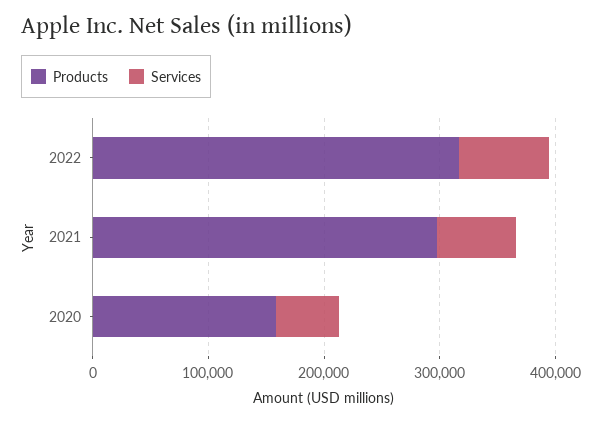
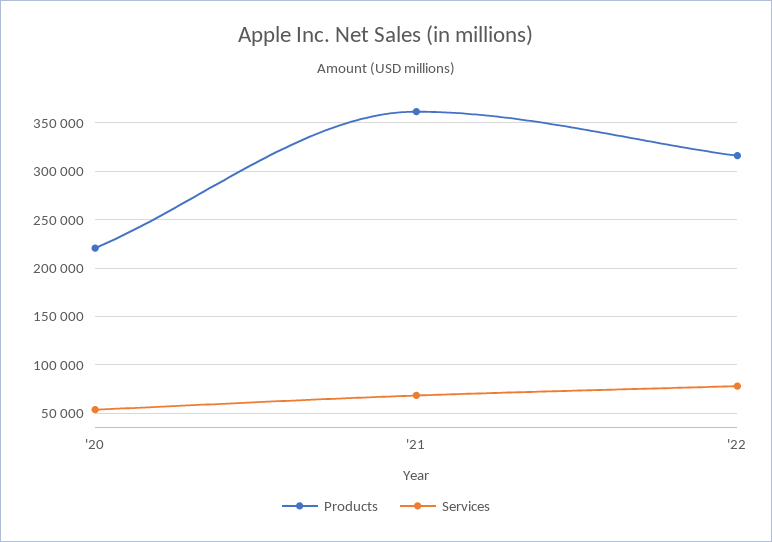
Products, 2021: 300000 -> 360000
Products, 2020: 160000 -> 220000

